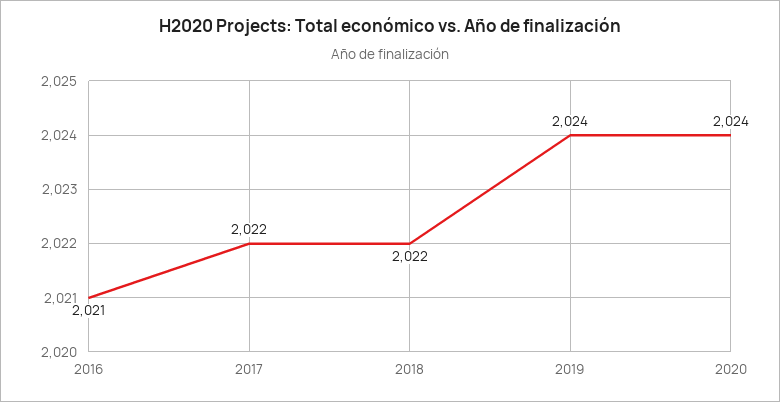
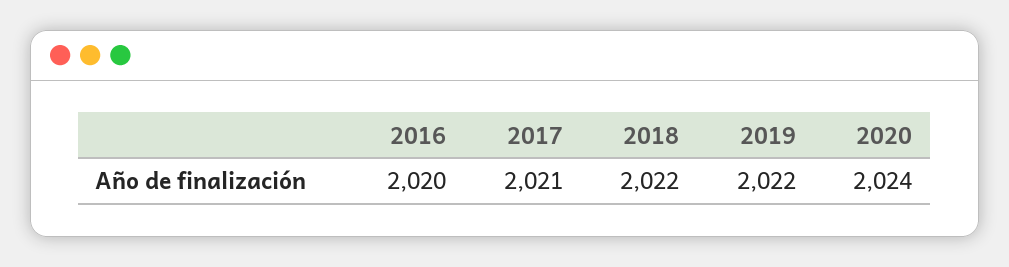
2016: 2021 -> 2020
2017: 2022 -> 2021
2019: 2024 -> 2022

